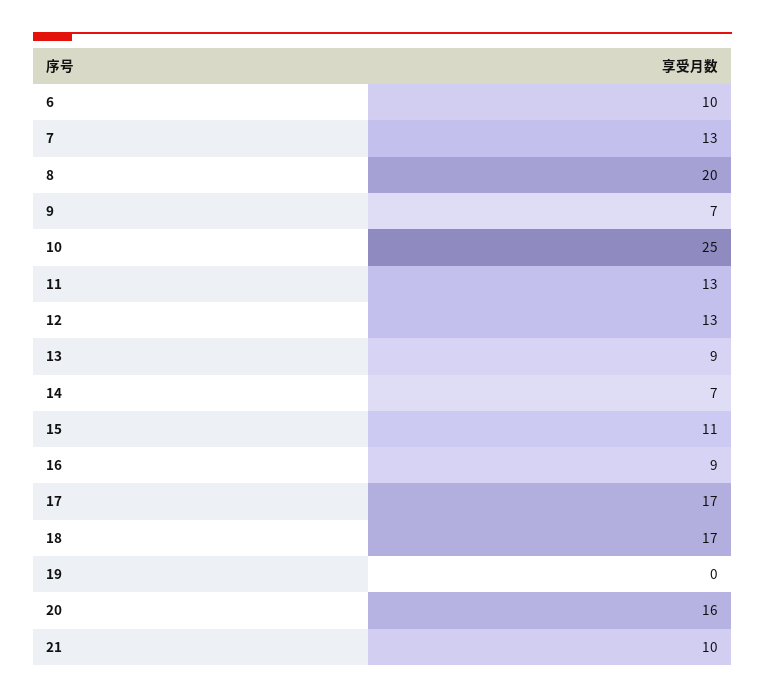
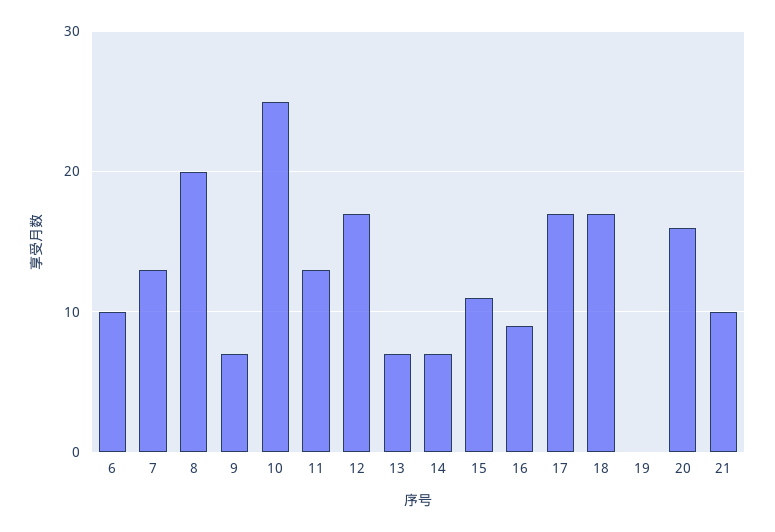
12: 13 -> 17
13: 9 -> 7

